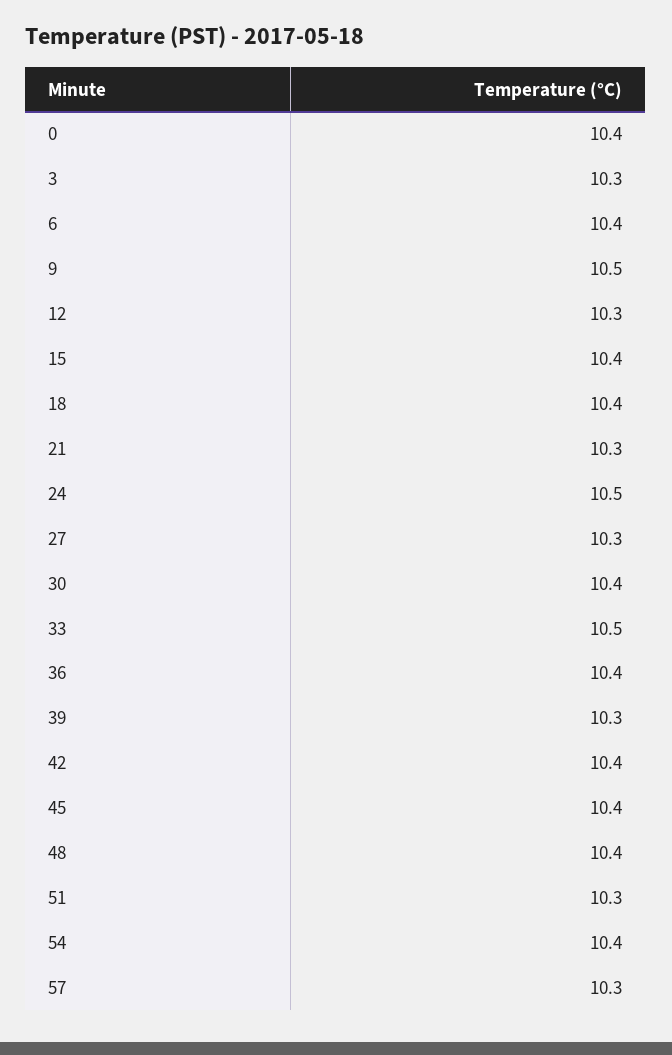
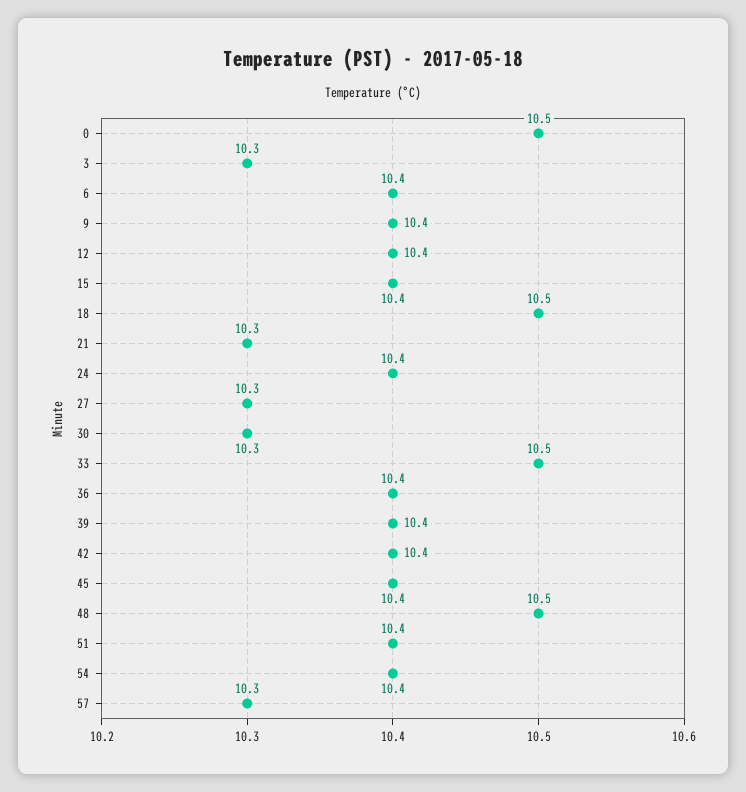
0: 10.4 -> 10.5
9: 10.5 -> 10.4
12: 10.3 -> 10.4
18: 10.4 -> 10.5
24: 10.5 -> 10.4
30: 10.4 -> 10.3
39: 10.3 -> 10.4
48: 10.4 -> 10.5
51: 10.3 -> 10.4

